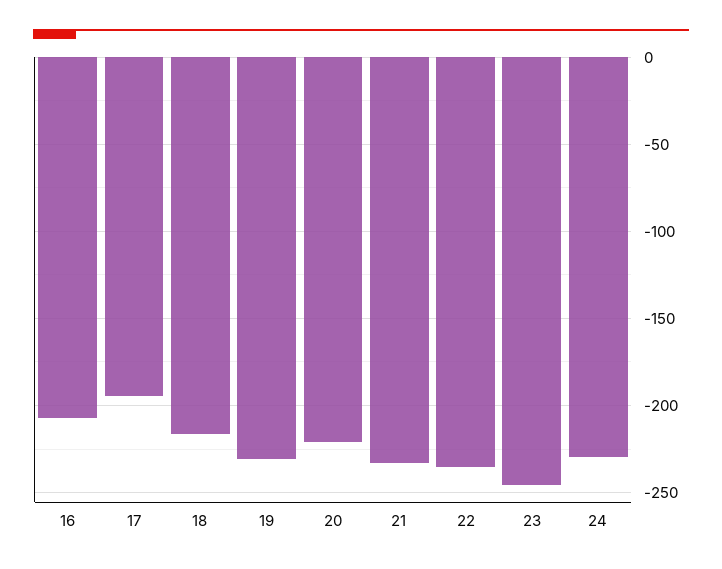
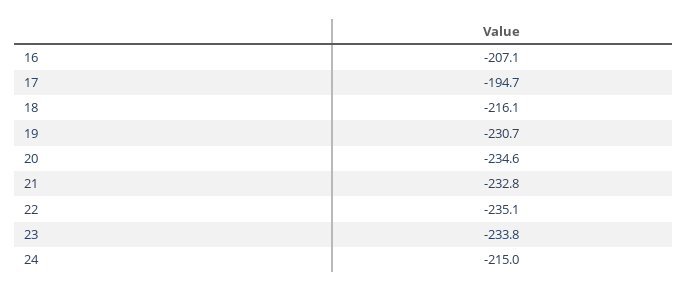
20: -220 -> -234.6
23: -245 -> -233.8
24: -230 -> -215

